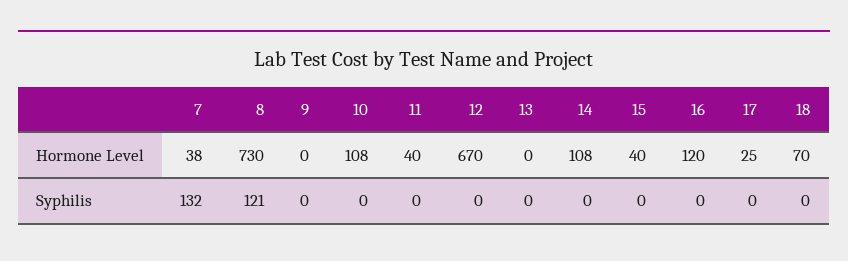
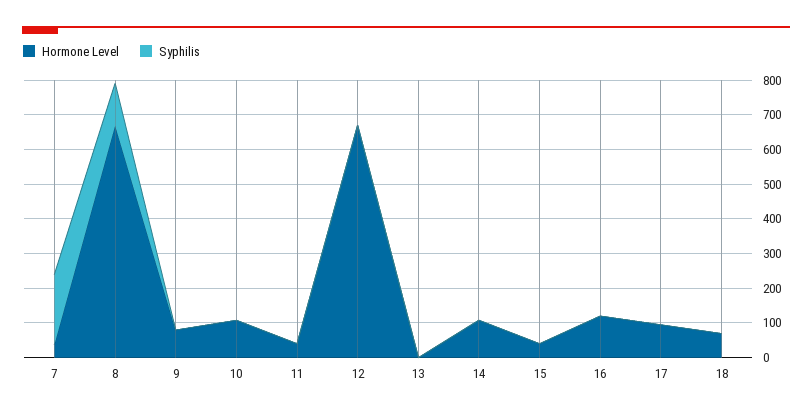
Hormone Level, 8: 730 -> 675
Hormone Level, 9: 0 -> 75
Hormone Level, 17: 25 -> 100
Syphilis, 7: 132 -> 200

